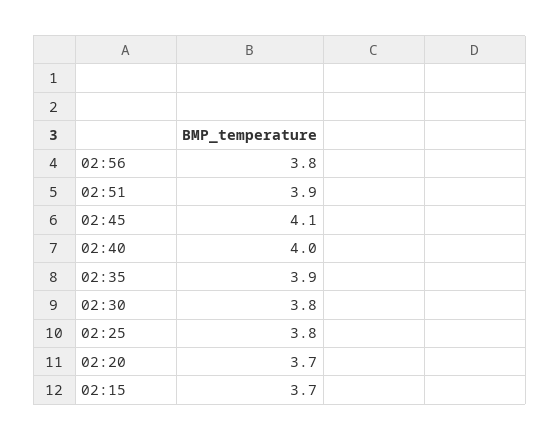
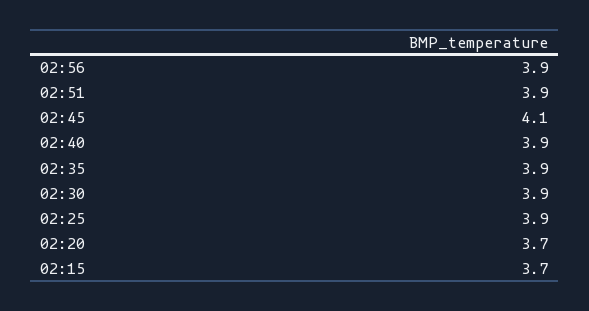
02:56: 3.8 -> 3.9
02:40: 4 -> 3.9
02:30: 3.8 -> 3.9
02:25: 3.8 -> 3.9

